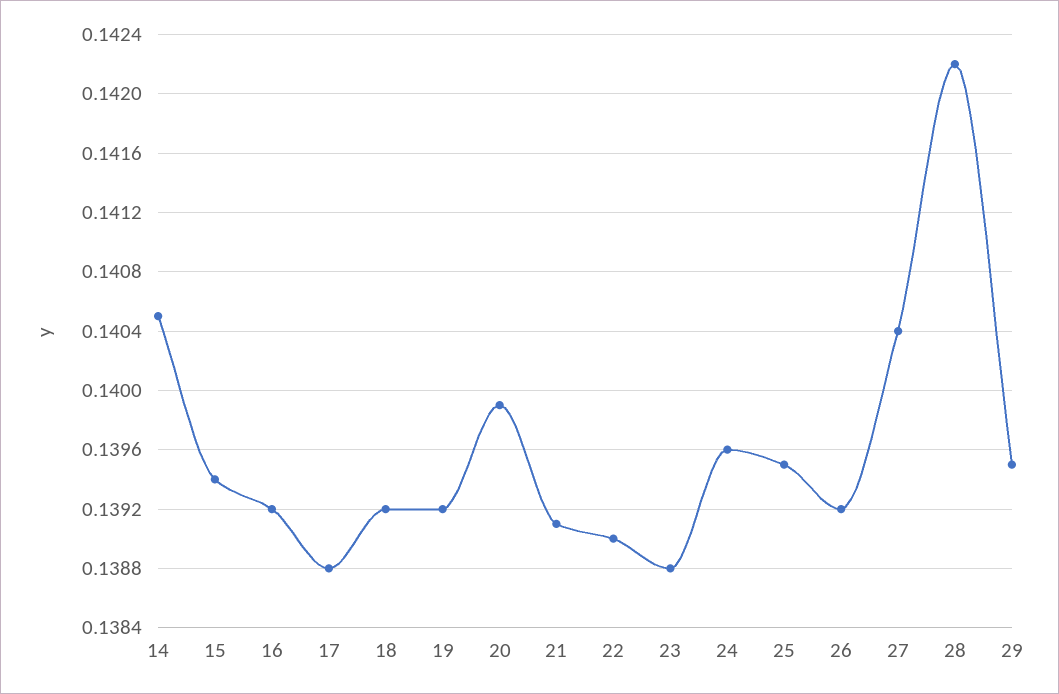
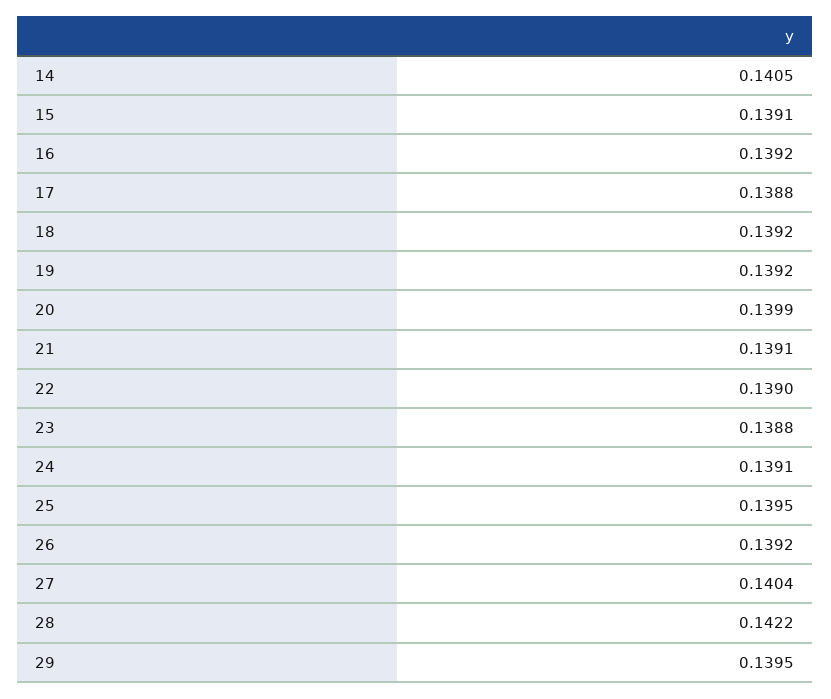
15: 0.1394 -> 0.1391
24: 0.1396 -> 0.1391

